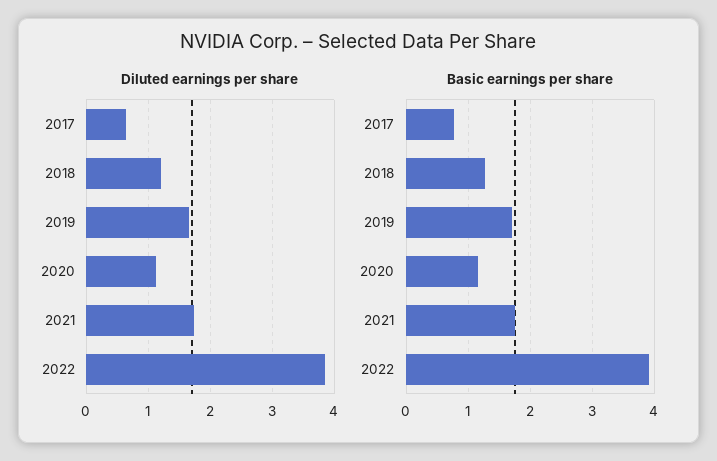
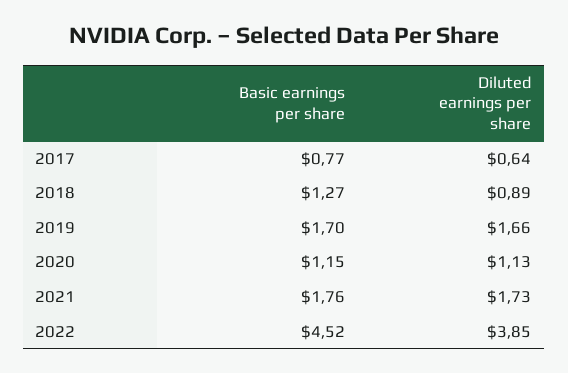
Diluted earnings per share, 2018: 1.2 -> 0.89
Basic earnings per share, 2022: 3.9 -> 4.52

